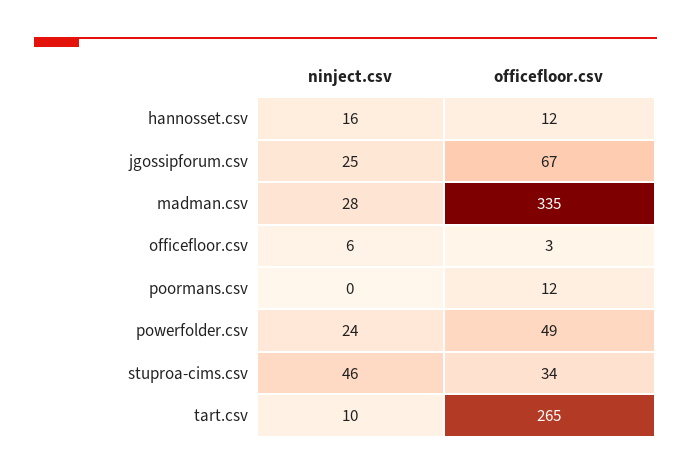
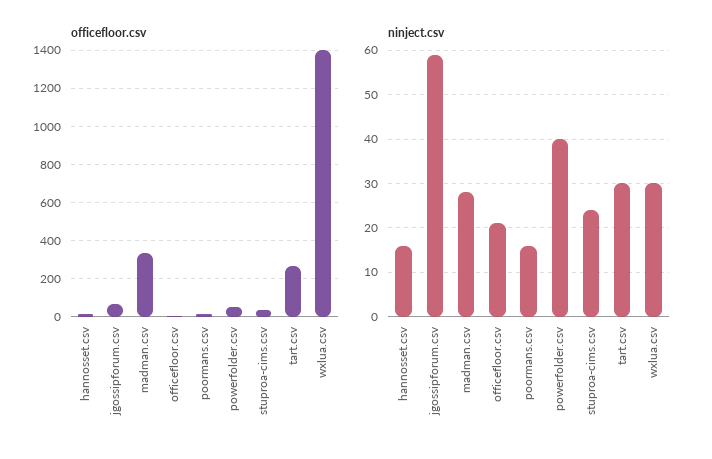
ninject.csv, jgossipforum.csv: 25 -> 60
ninject.csv, officefloor.csv: 6 -> 20
ninject.csv, poormans.csv: 0 -> 15
ninject.csv, powerfolder.csv: 24 -> 40
ninject.csv, stuproa-cims.csv: 46 -> 25
ninject.csv, tart.csv: 10 -> 30
officefloor.csv, wxlua.csv: none -> 1400
ninject.csv, wxlua.csv: none -> 30

